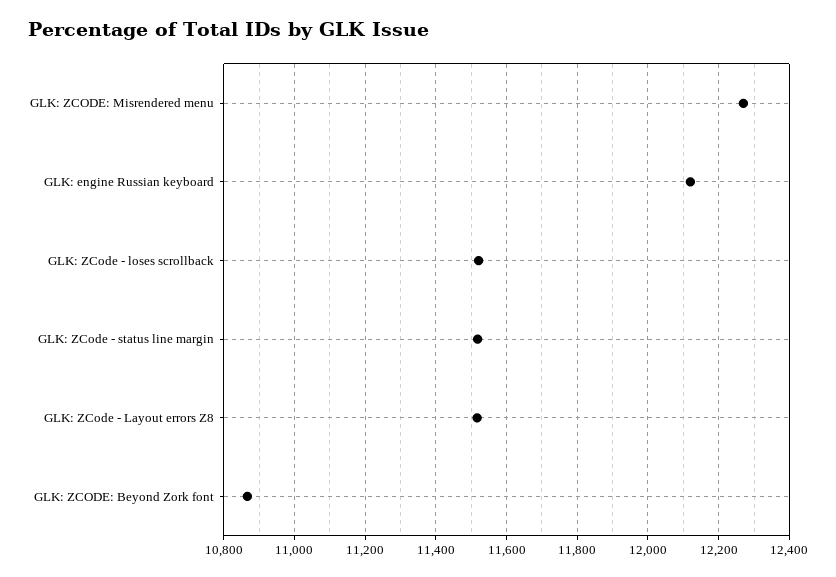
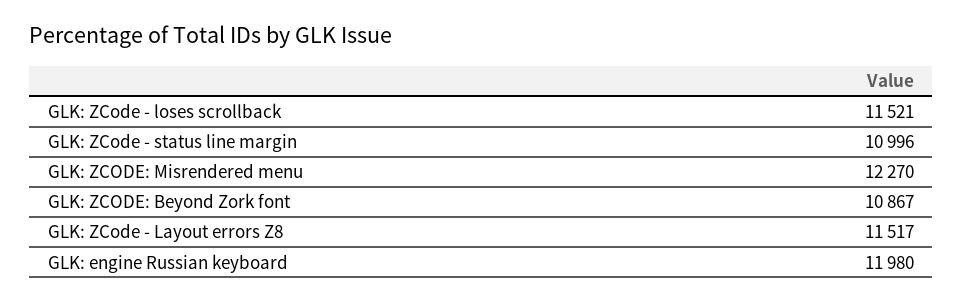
GLK: engine Russian keyboard: 12120 -> 11980
GLK: ZCode - status line margin: 11520 -> 10996

